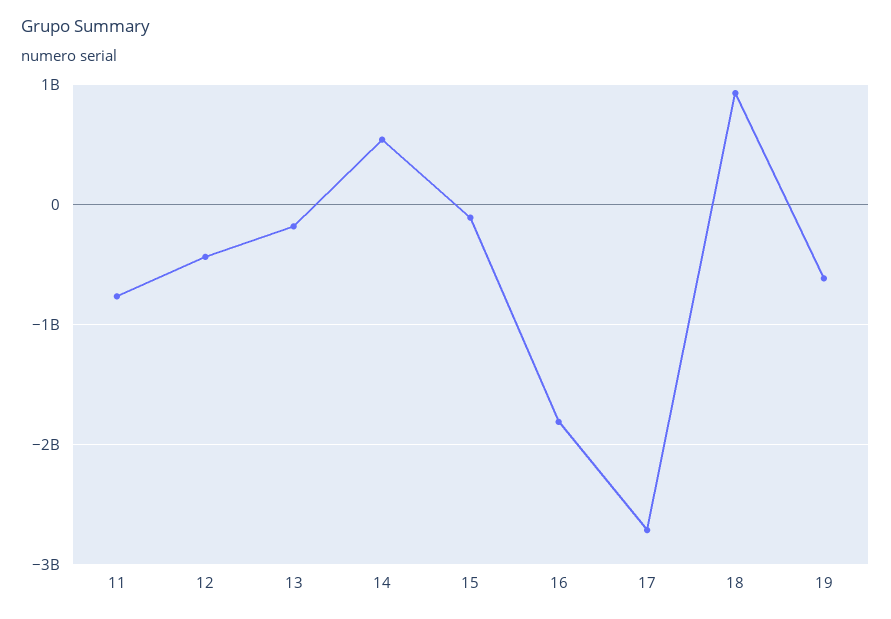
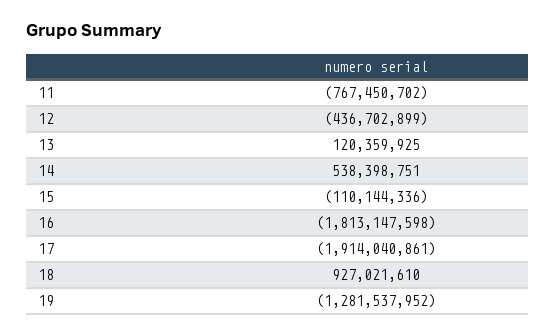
13: -200000000 -> 120359925
17: -2700000000 -> -1914040861
19: -600000000 -> -1281537952

